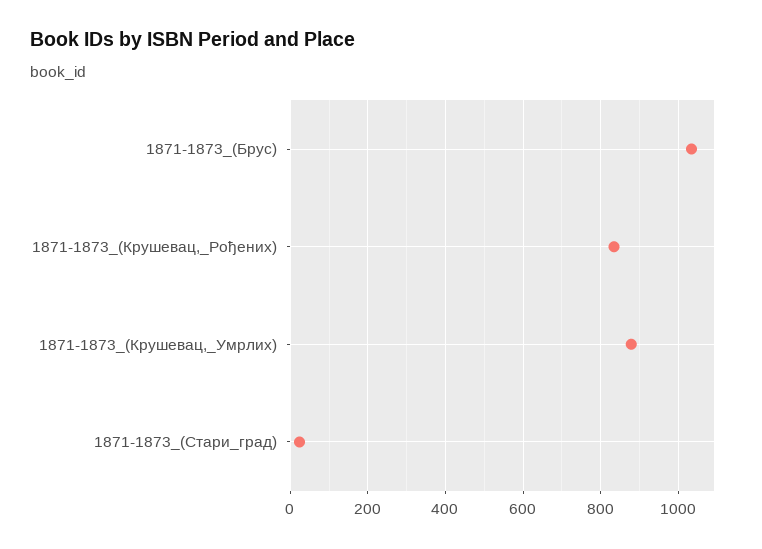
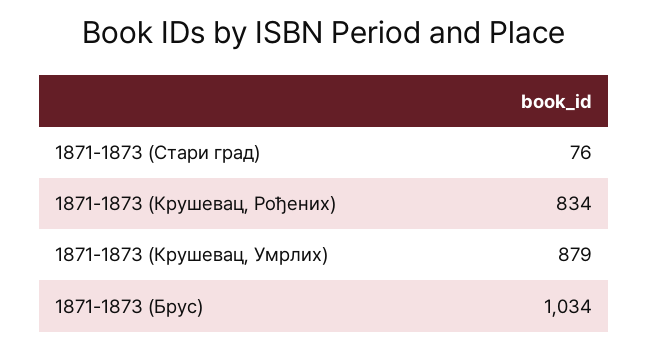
1871-1873_(Стари_град): 20 -> 76

